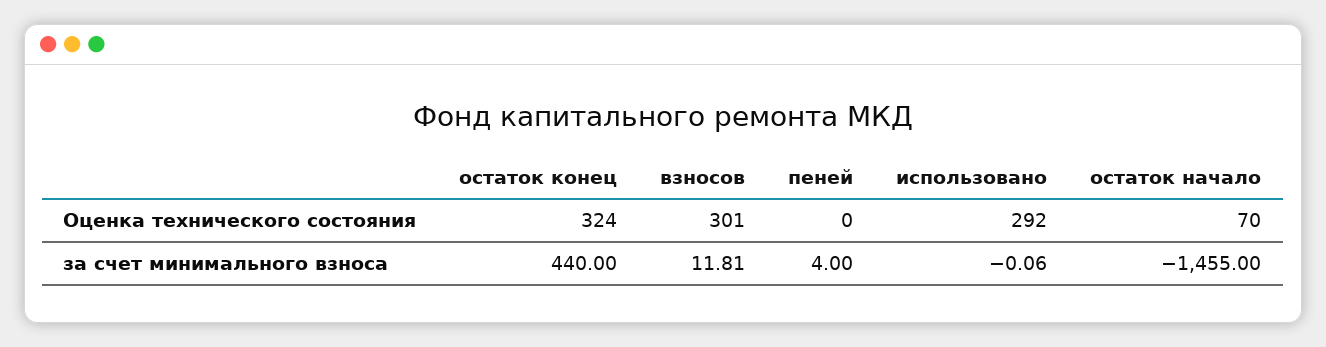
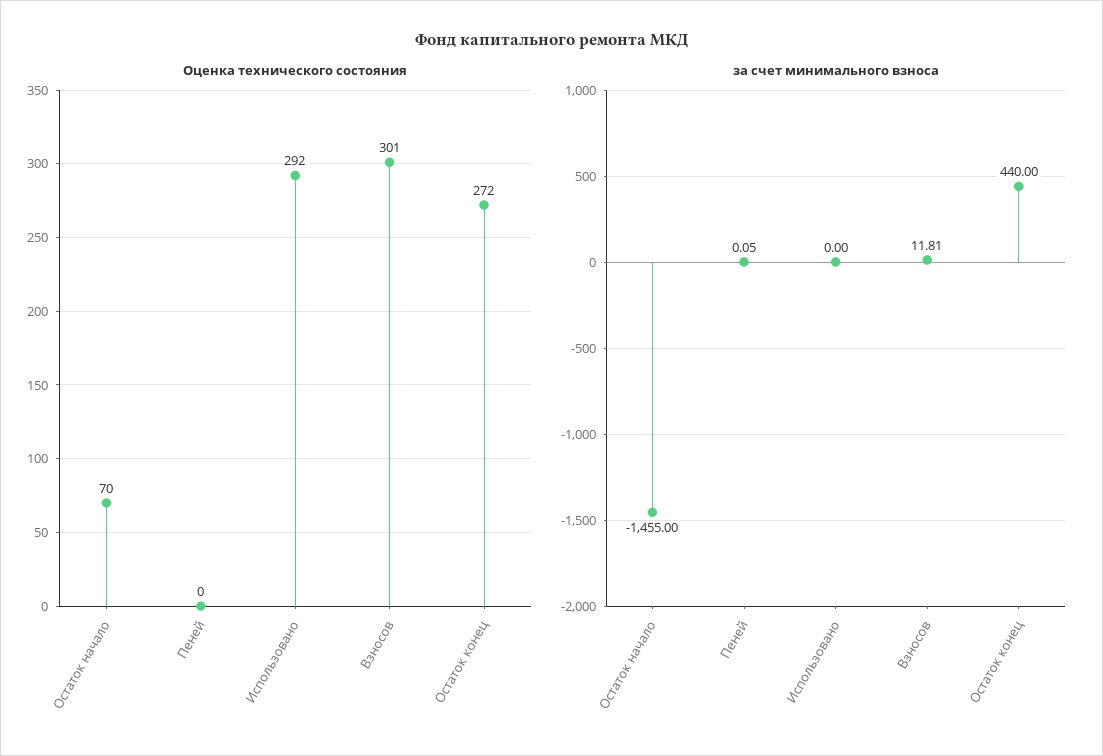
Оценка технического состояния, остаток конец: 324 -> 272
за счет минимального взноса, пеней: 4 -> 0.05
за счет минимального взноса, использовано: -0.06 -> 0

